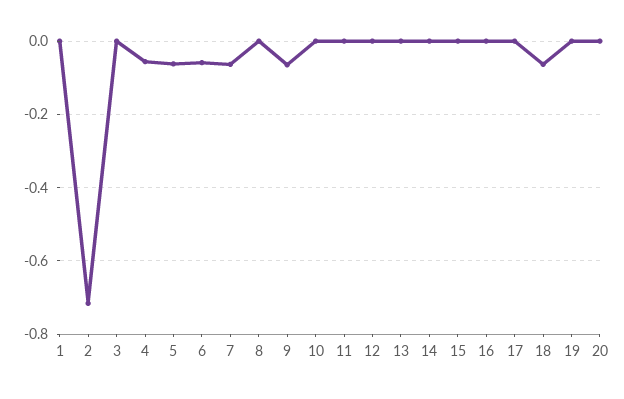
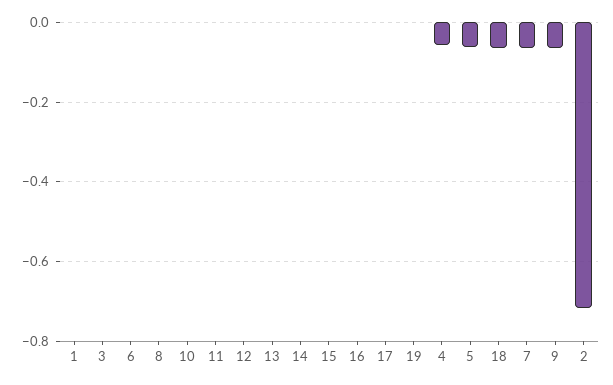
6: -0.06 -> 0
20: 0 -> none

